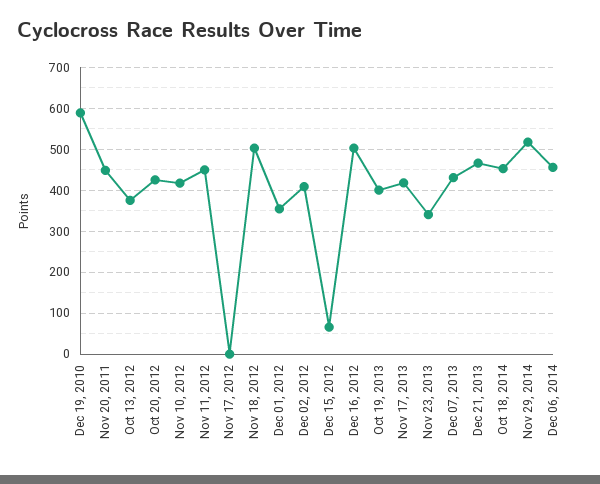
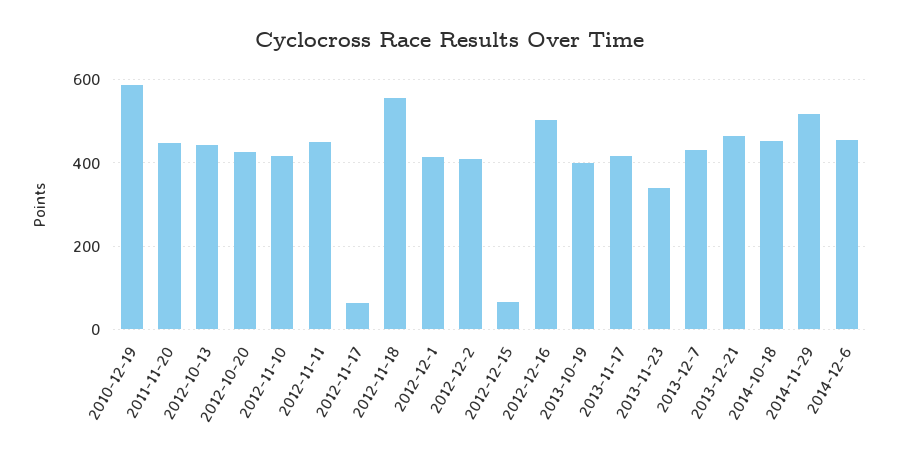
Oct 13, 2012: 380 -> 440
Nov 17, 2012: 0 -> 60
Nov 18, 2012: 500 -> 560
Dec 01, 2012: 360 -> 420

